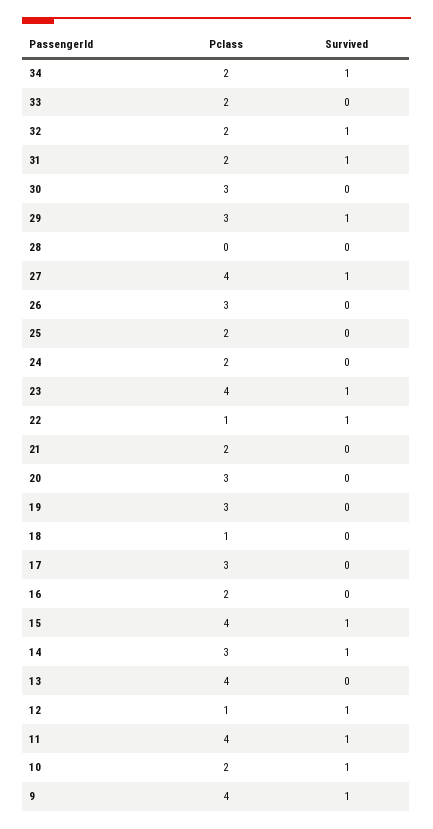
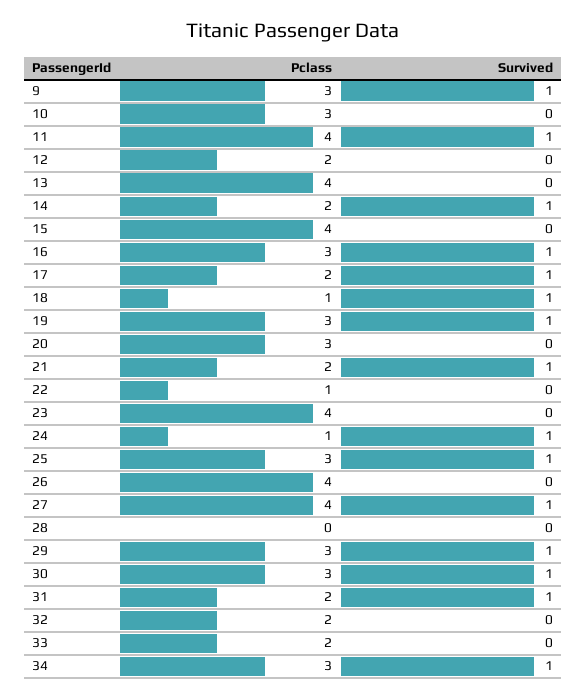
Pclass, 34: 2 -> 3
Survived, 32: 1 -> 0
Survived, 30: 0 -> 1
Pclass, 26: 3 -> 4
Pclass, 25: 2 -> 3
Survived, 25: 0 -> 1
Pclass, 24: 2 -> 1
Survived, 24: 0 -> 1
Survived, 23: 1 -> 0
Survived, 22: 1 -> 0
Survived, 21: 0 -> 1
Survived, 19: 0 -> 1
Survived, 18: 0 -> 1
Pclass, 17: 3 -> 2
Survived, 17: 0 -> 1
Pclass, 16: 2 -> 3
Survived, 16: 0 -> 1
Survived, 15: 1 -> 0
Pclass, 14: 3 -> 2
Pclass, 12: 1 -> 2
Survived, 12: 1 -> 0
Pclass, 10: 2 -> 3
Survived, 10: 1 -> 0
Pclass, 9: 4 -> 3

